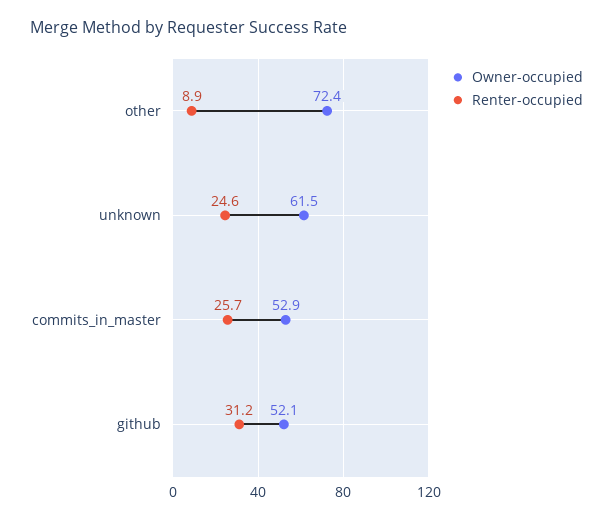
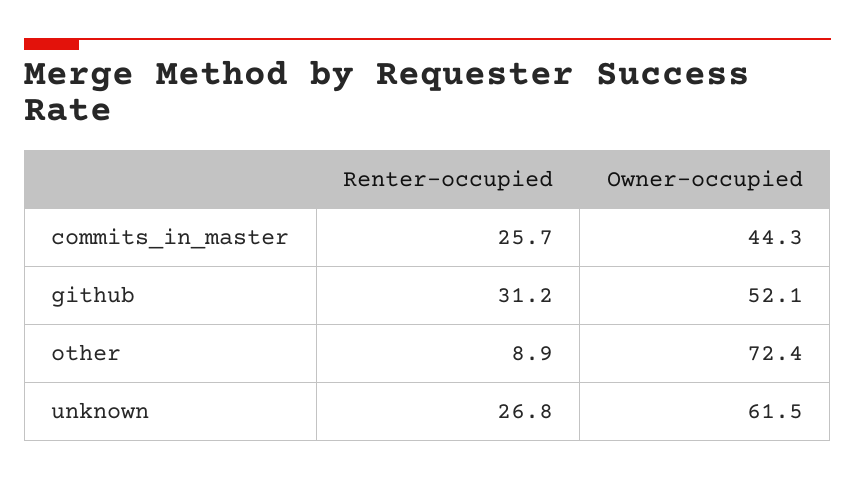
Renter-occupied, unknown: 24.6 -> 26.8
Owner-occupied, commits_in_master: 52.9 -> 44.3

